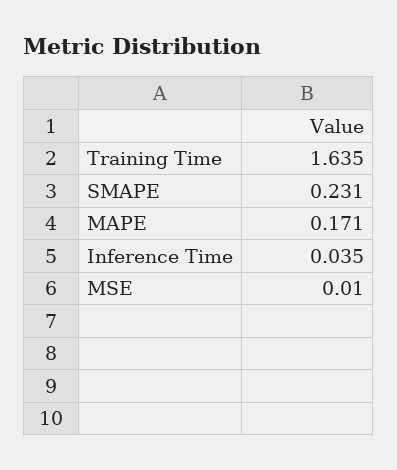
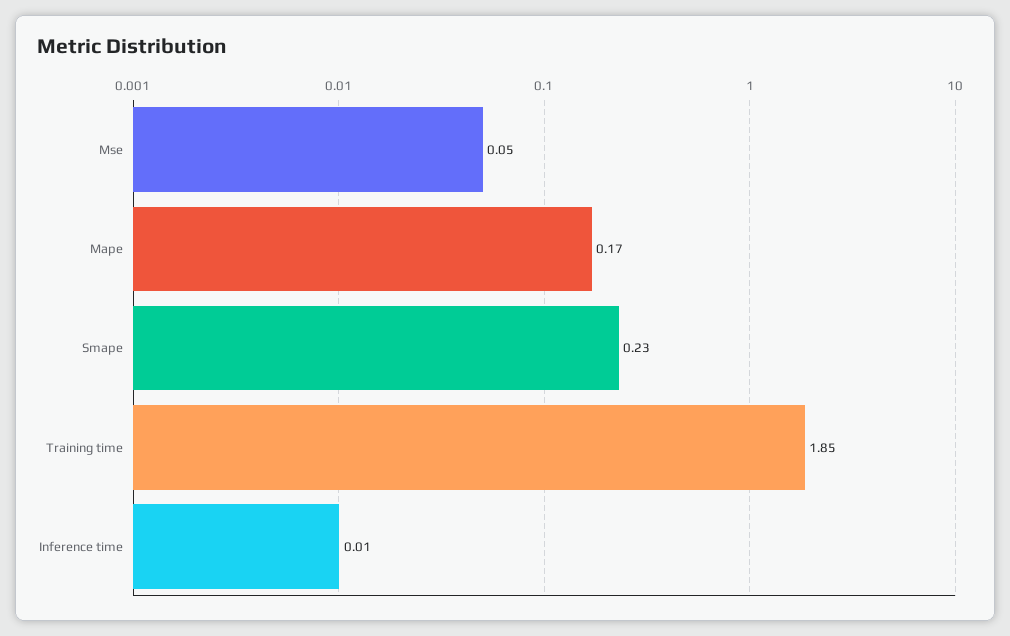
Training Time: 1.635 -> 1.85
Inference Time: 0.035 -> 0.01
MSE: 0.01 -> 0.05

